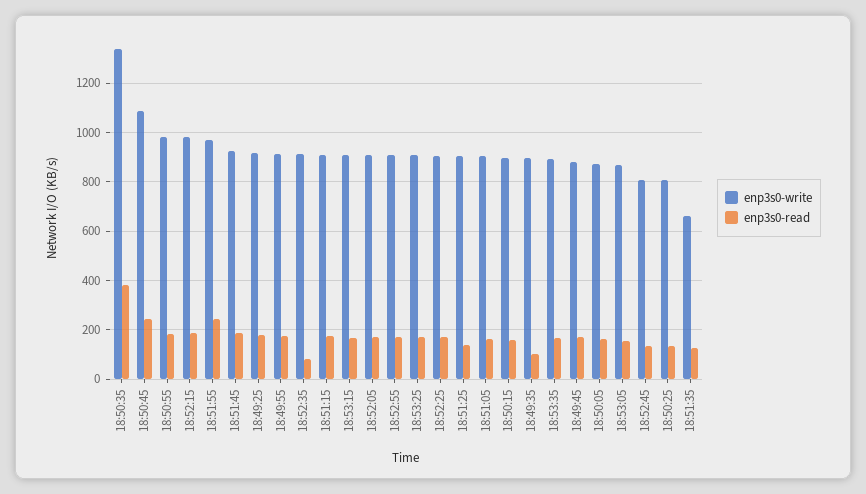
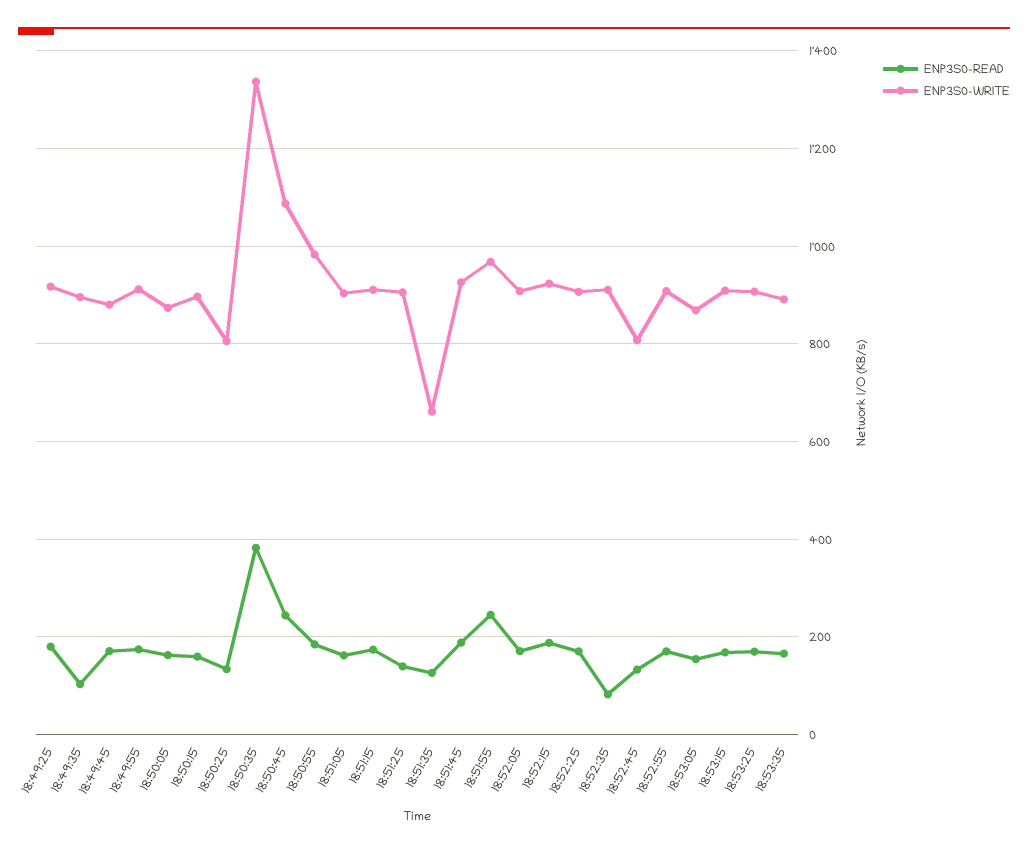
enp3s0-write, 18:52:15: 975 -> 920

